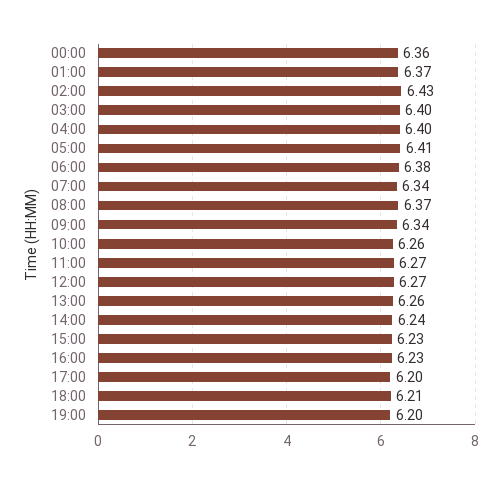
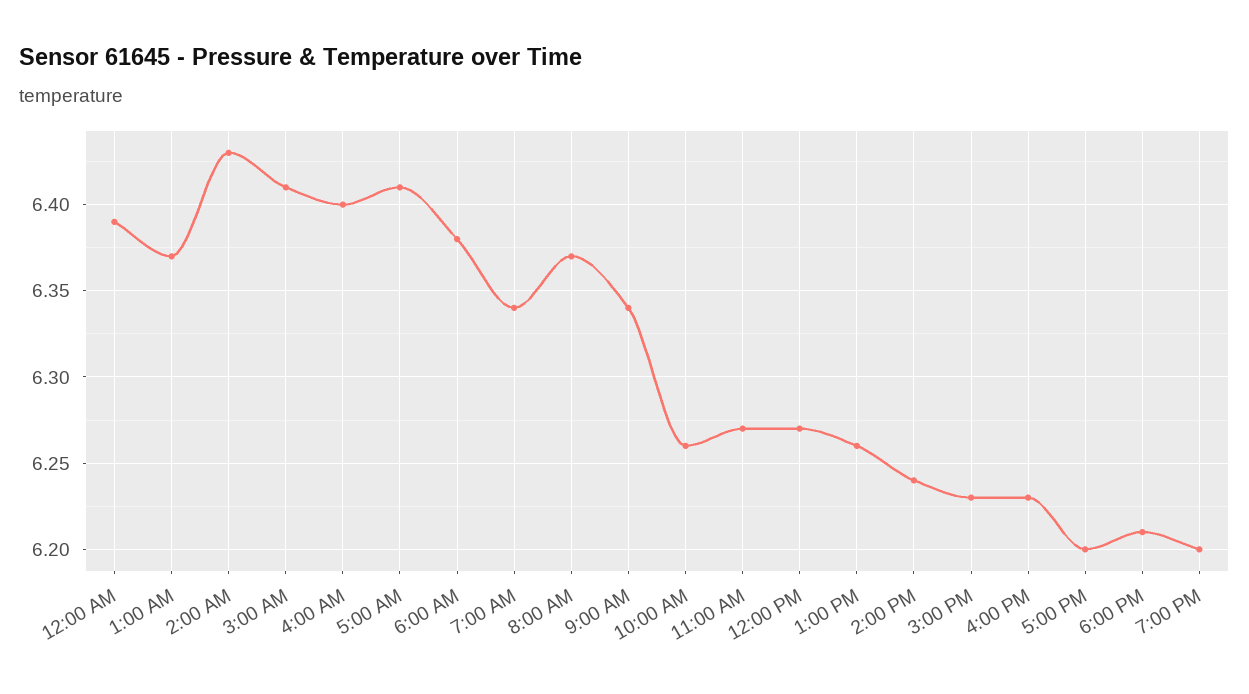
00:00: 6.36 -> 6.39
03:00: 6.4 -> 6.41

